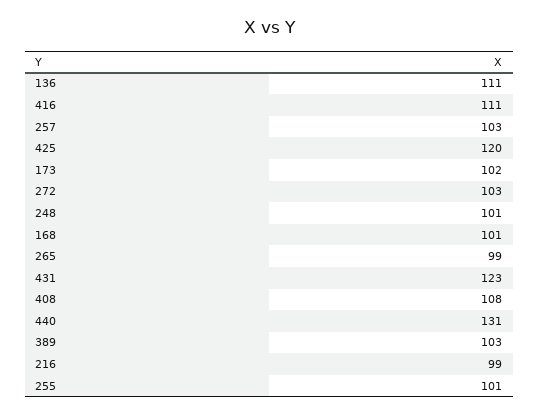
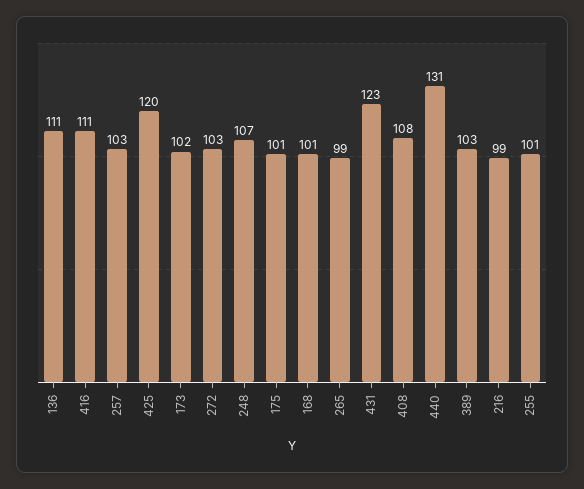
248: 101 -> 107
175: none -> 101

